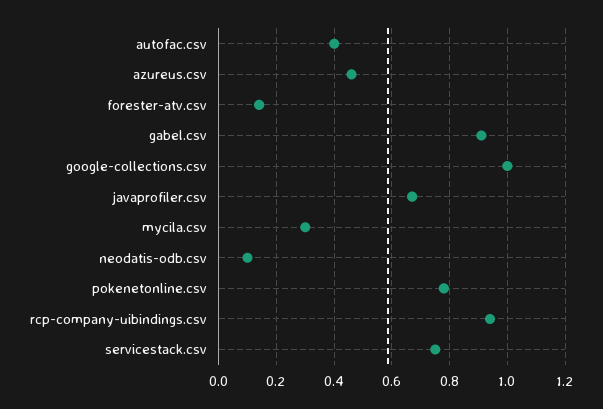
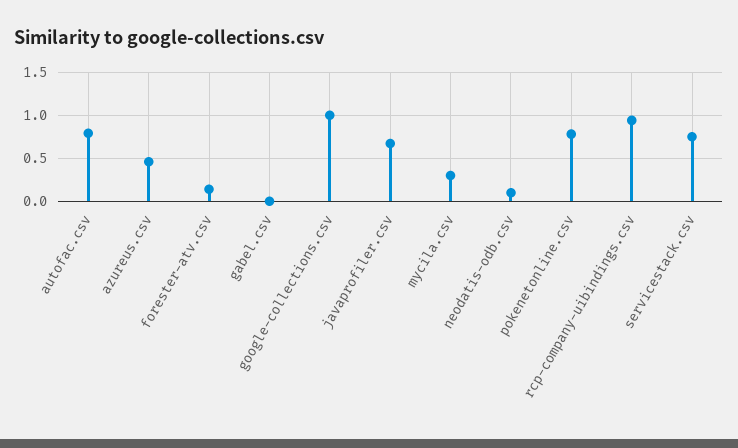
autofac.csv: 0.4 -> 0.8
gabel.csv: 0.9 -> 0

